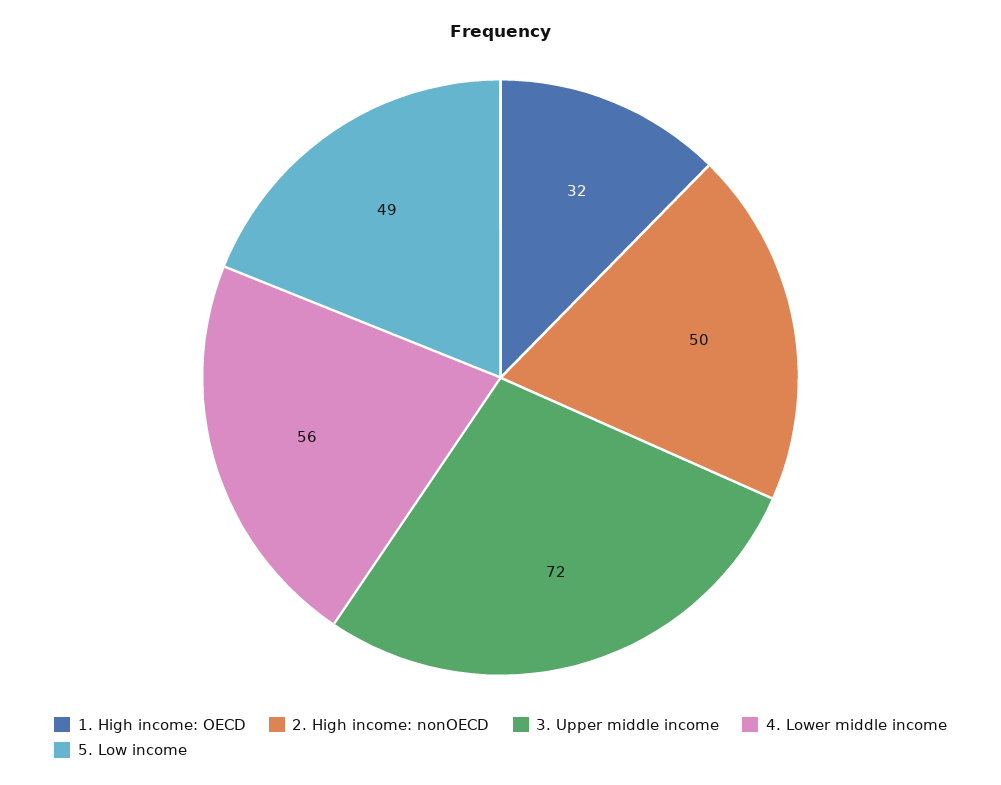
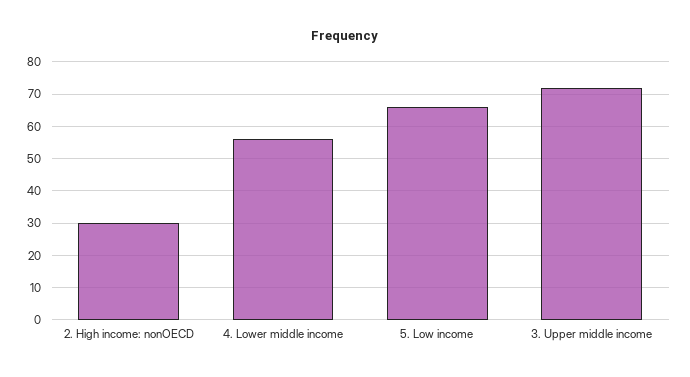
1. High income: OECD: 32 -> none
2. High income: nonOECD: 50 -> 30
5. Low income: 49 -> 65

